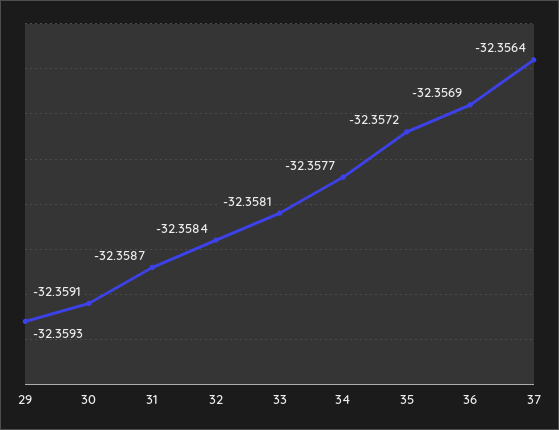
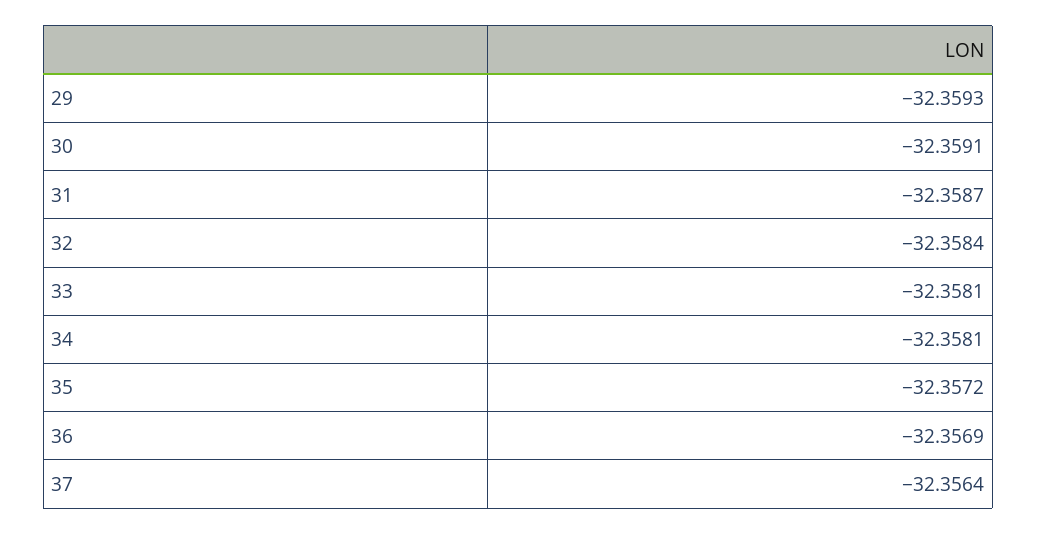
34: -32.3577 -> -32.3581

